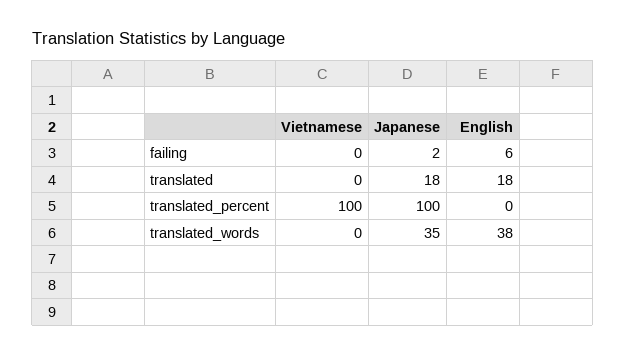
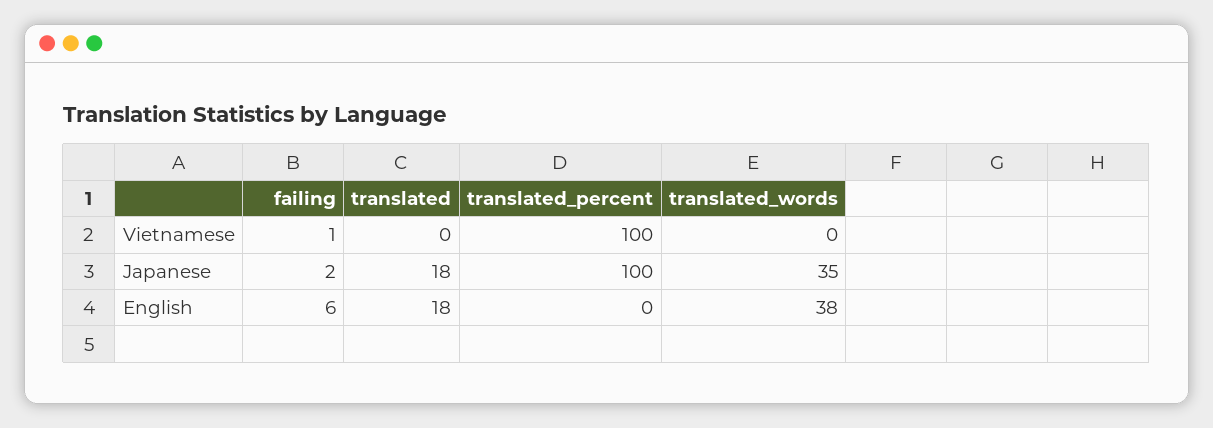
Vietnamese, failing: 0 -> 1

